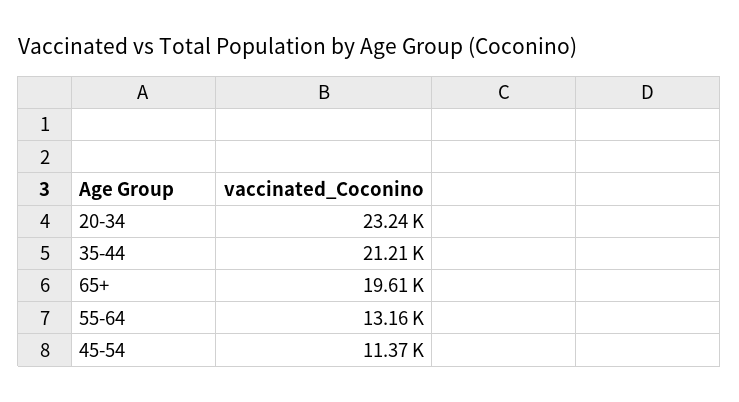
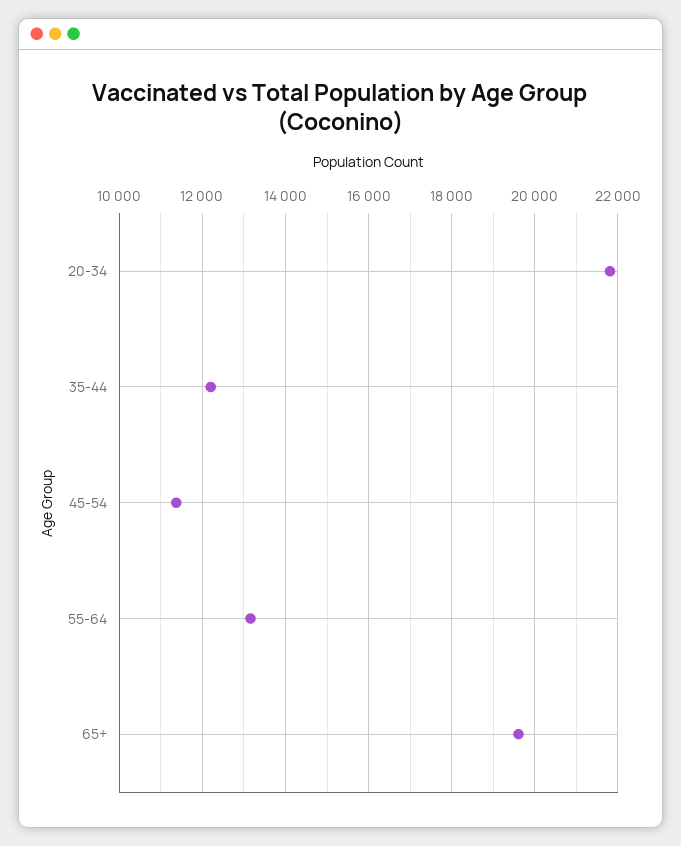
20-34: 23240 -> 21800
35-44: 21210 -> 12200

